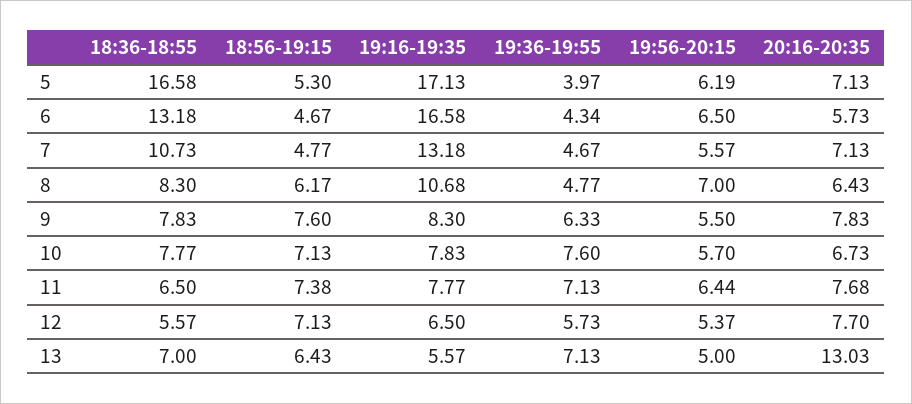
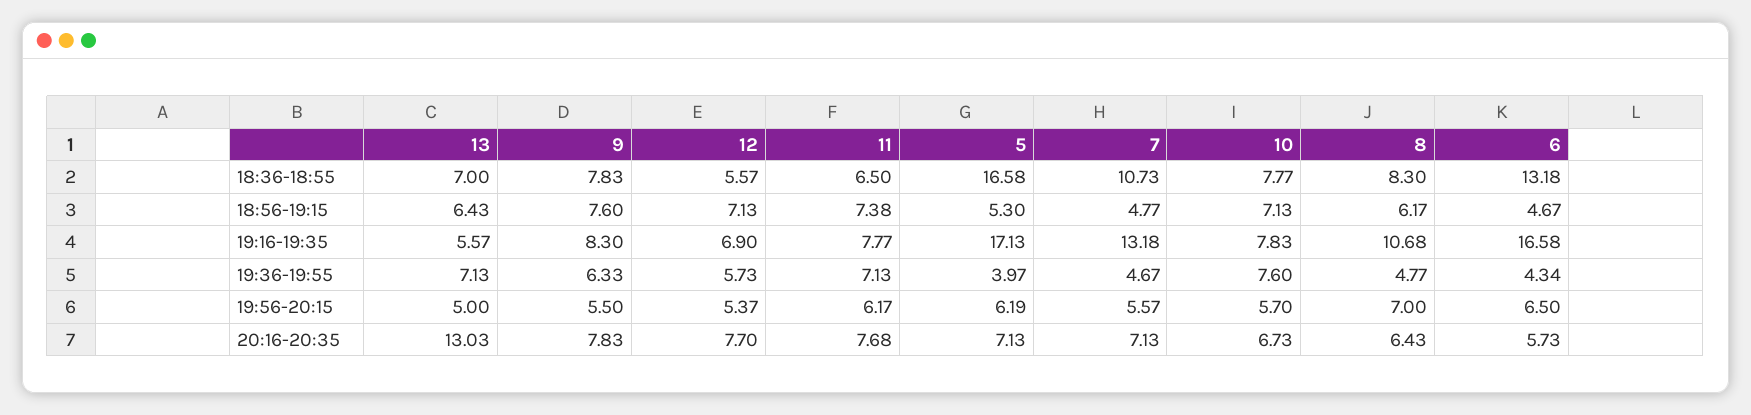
19:56-20:15, 11: 6.44 -> 6.17
19:16-19:35, 12: 6.5 -> 6.9

